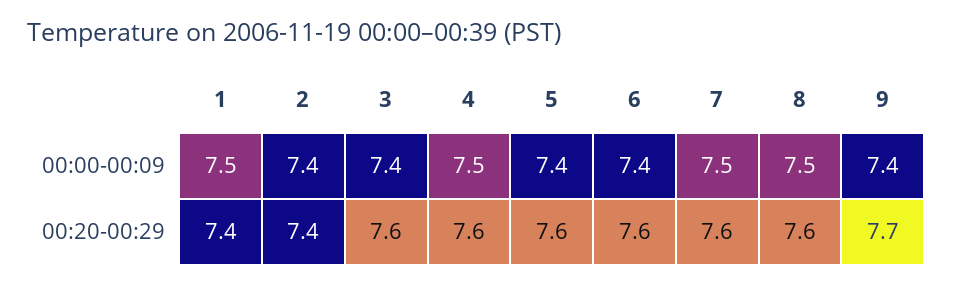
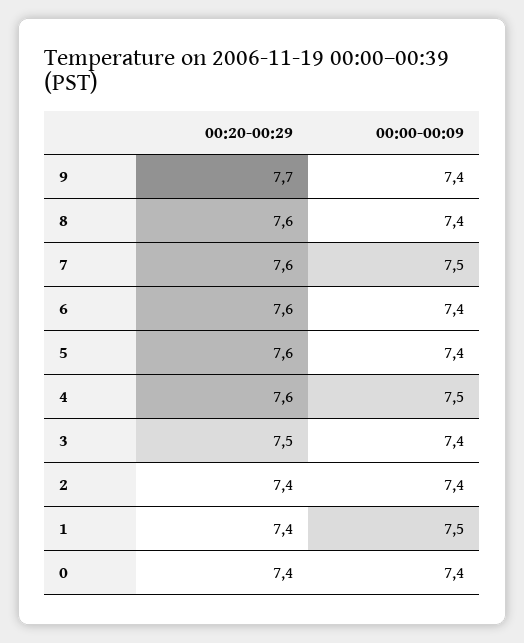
8, 00:00-00:09: 7.5 -> 7.4
3, 00:20-00:29: 7.6 -> 7.5
0, 00:20-00:29: none -> 7.4
0, 00:00-00:09: none -> 7.4

